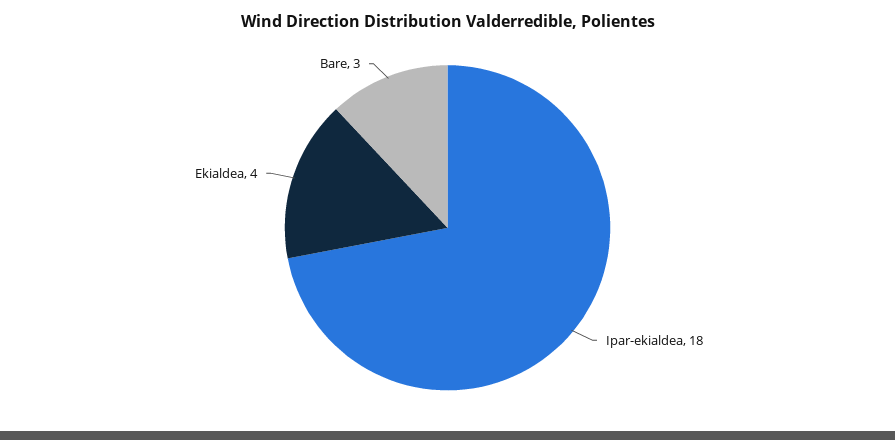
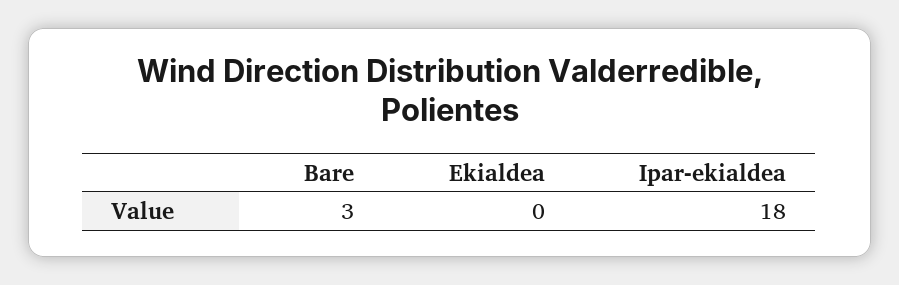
Ekialdea: 4 -> 0

